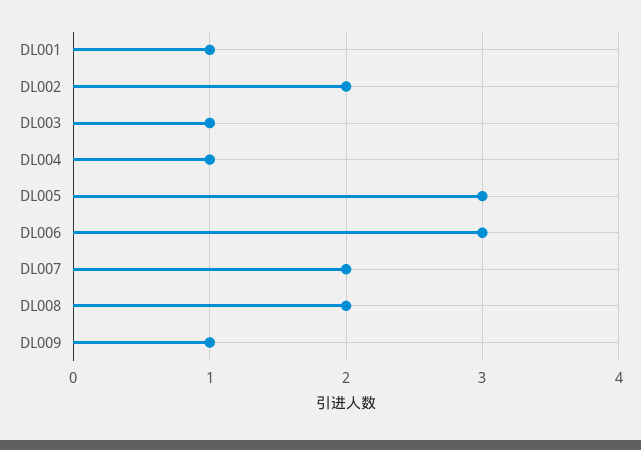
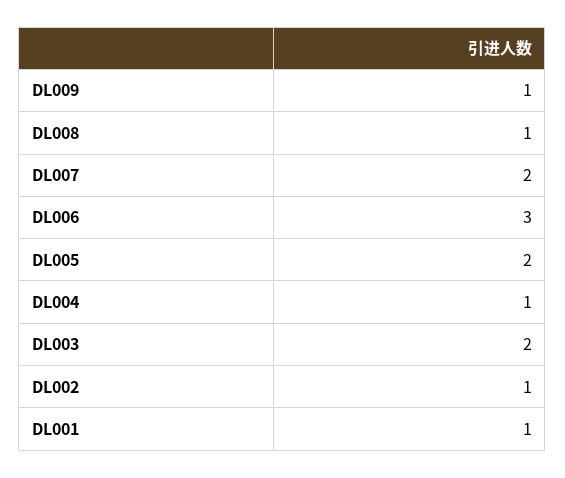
DL002: 2 -> 1
DL003: 1 -> 2
DL005: 3 -> 2
DL008: 2 -> 1

